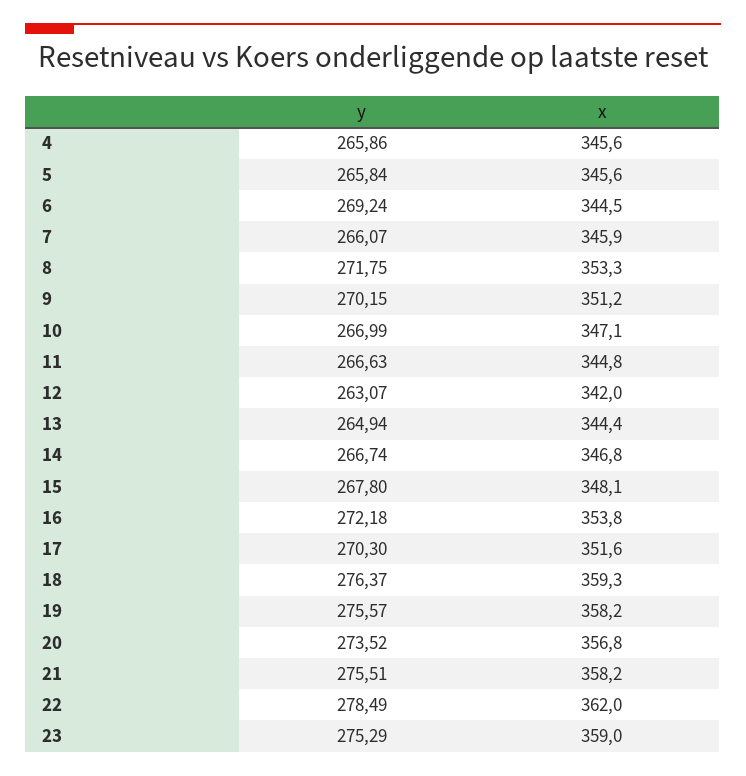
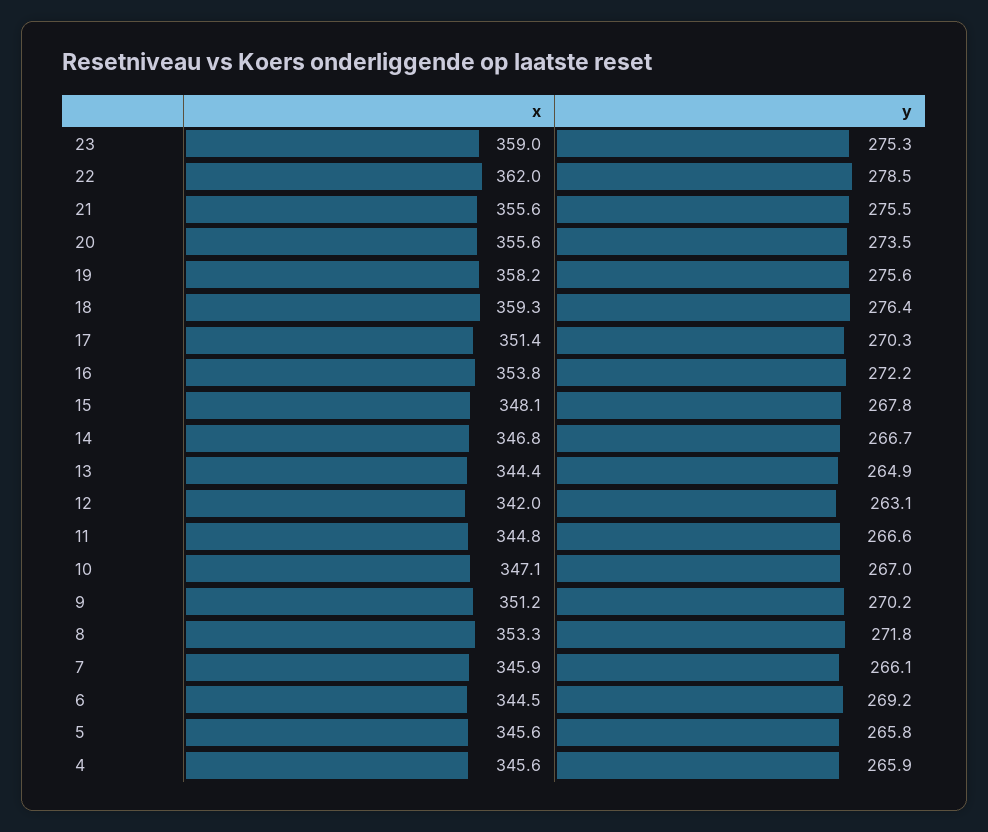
x, 17: 351.6 -> 351.4
x, 20: 356.8 -> 355.6
x, 21: 358.2 -> 355.6

